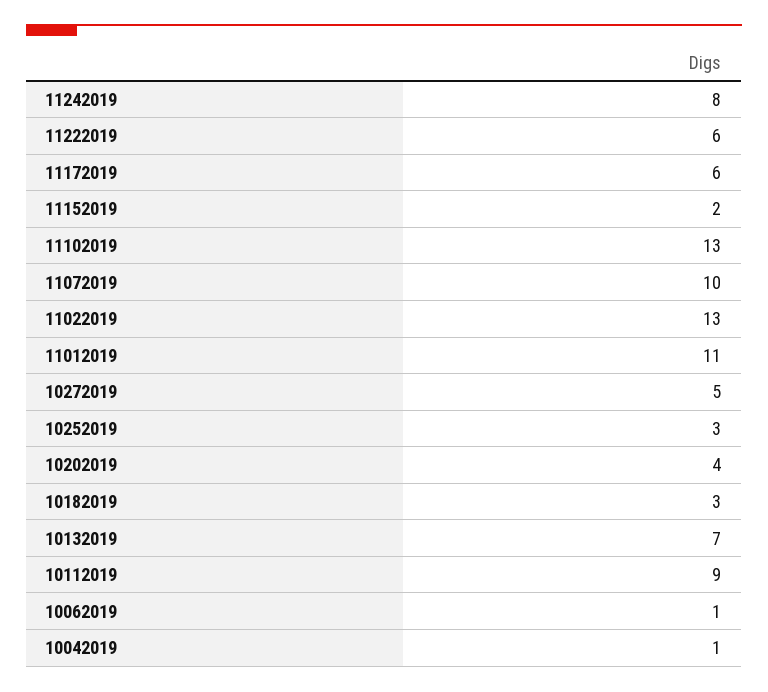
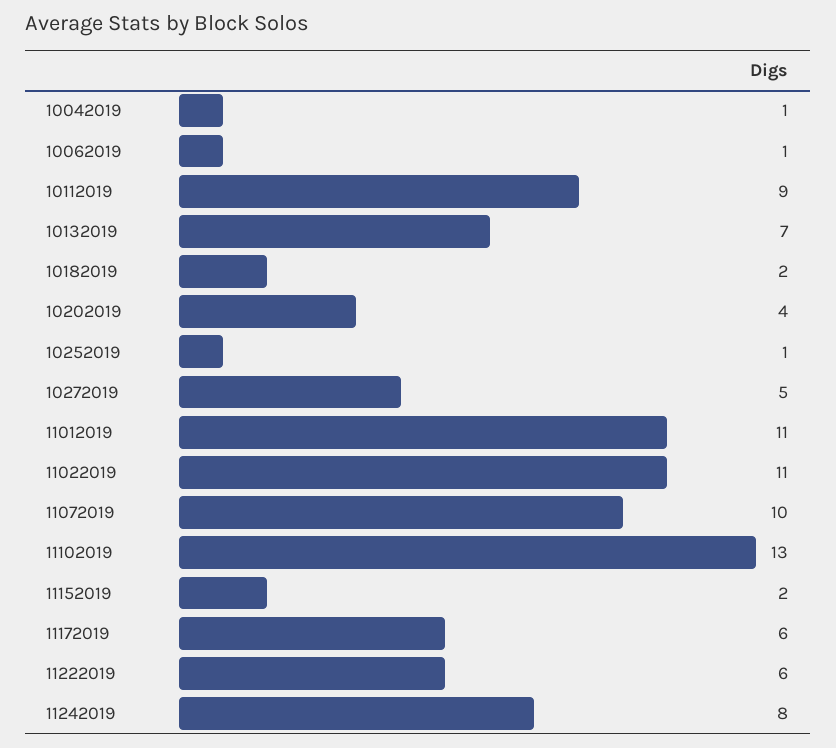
11022019: 13 -> 11
10252019: 3 -> 1
10182019: 3 -> 2

